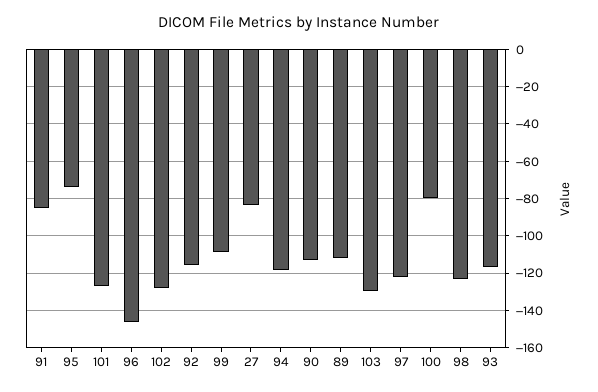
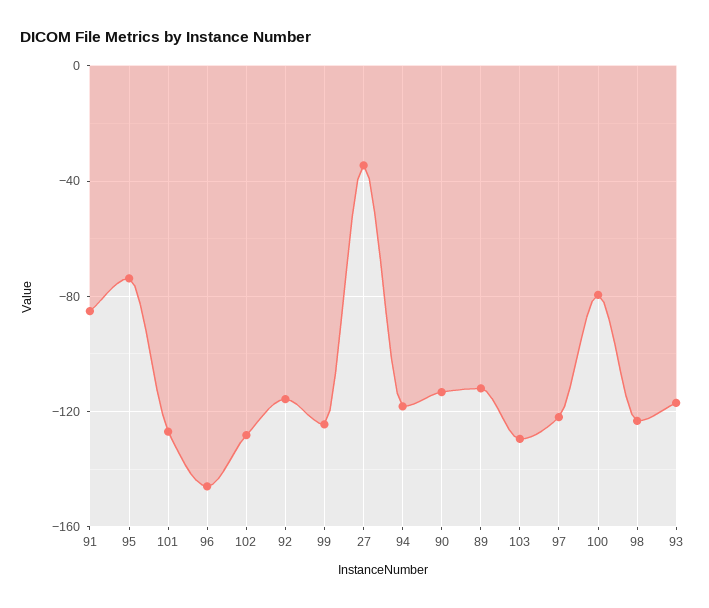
99: -110 -> -125
27: -85 -> -35

